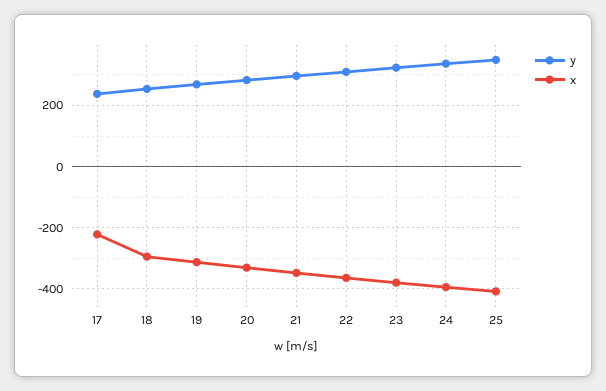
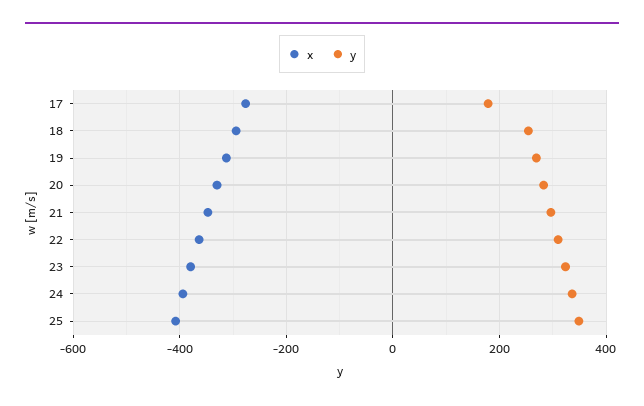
y, 17: 240 -> 180
x, 17: -220 -> -280

